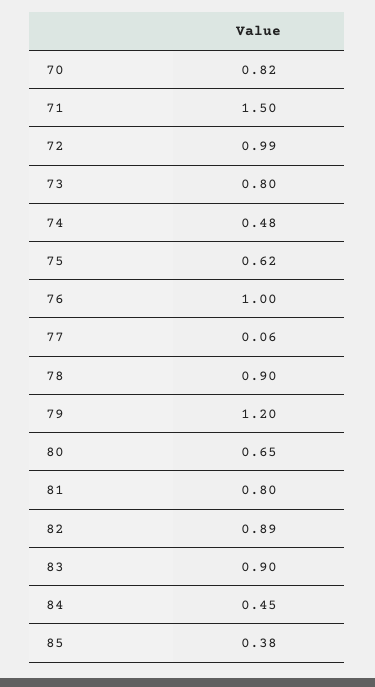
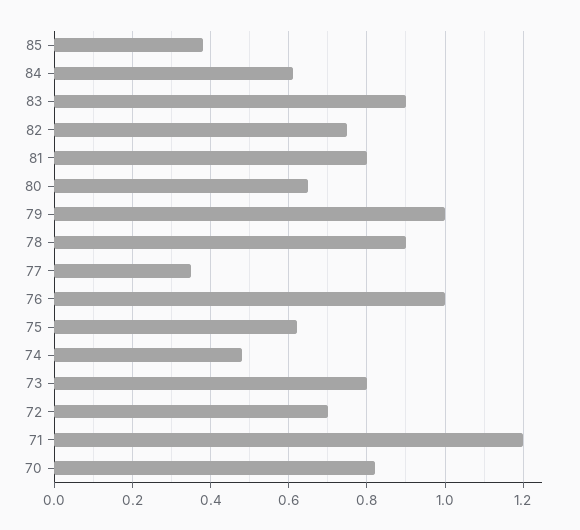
71: 1.5 -> 1.2
72: 0.99 -> 0.7
77: 0.06 -> 0.35
79: 1.2 -> 1
82: 0.89 -> 0.75
84: 0.45 -> 0.6

